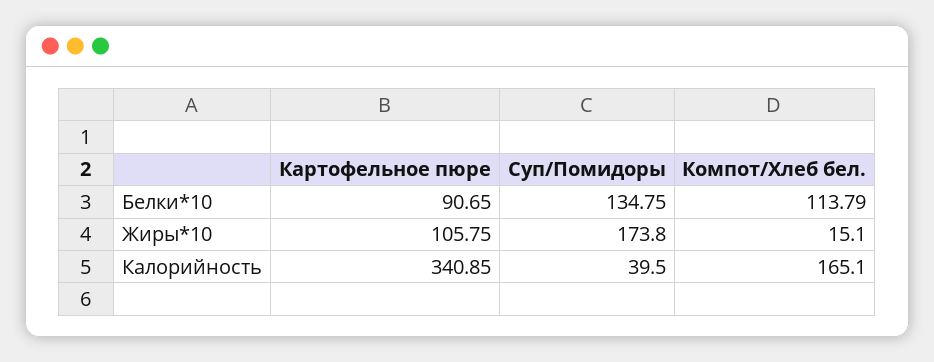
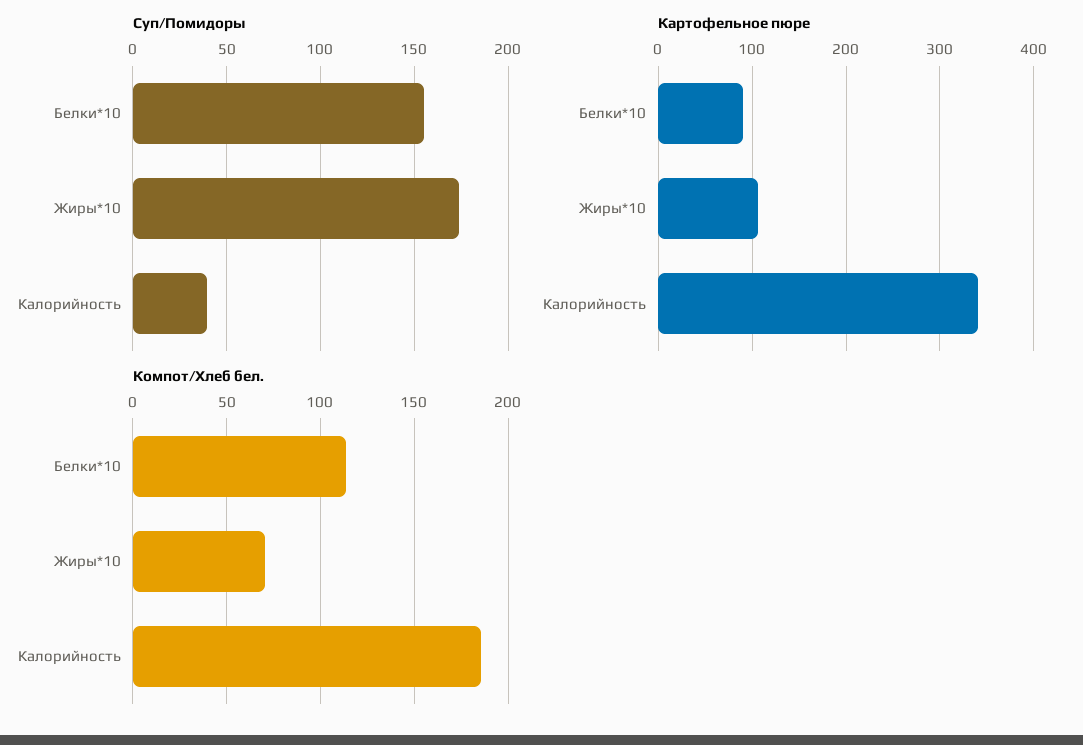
Суп/Помидоры, Белки*10: 134.75 -> 155
Компот/Хлеб бел., Жиры*10: 15.1 -> 70
Компот/Хлеб бел., Калорийность: 165.1 -> 185

